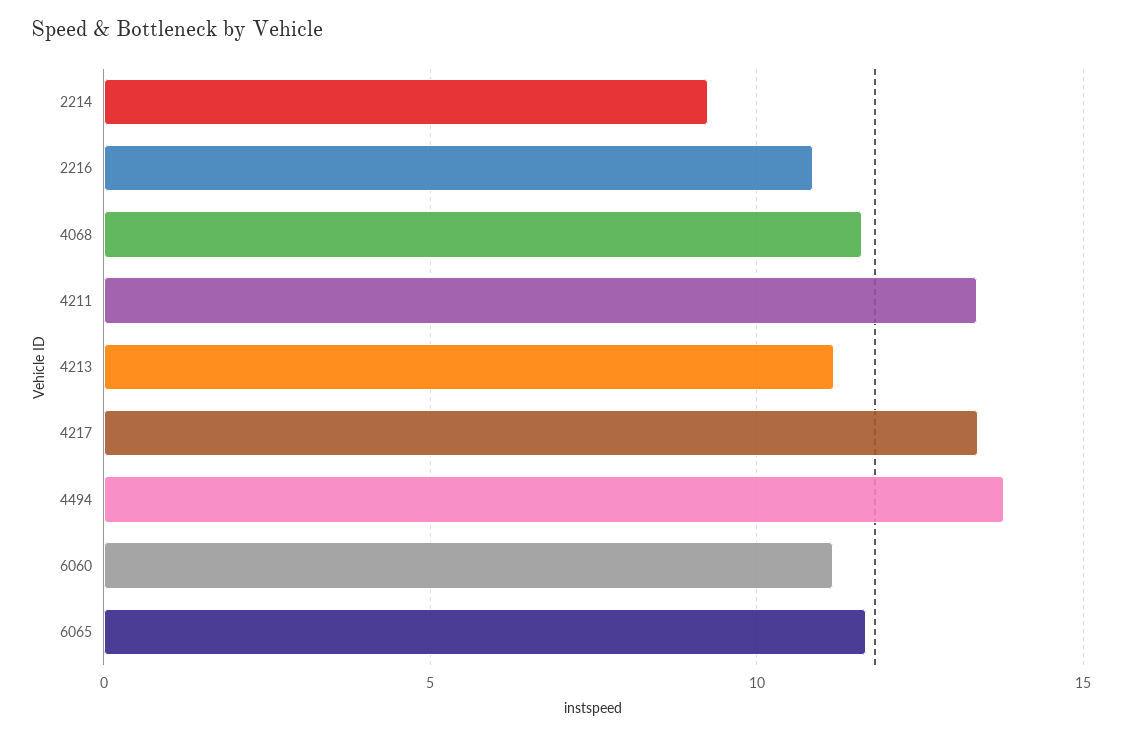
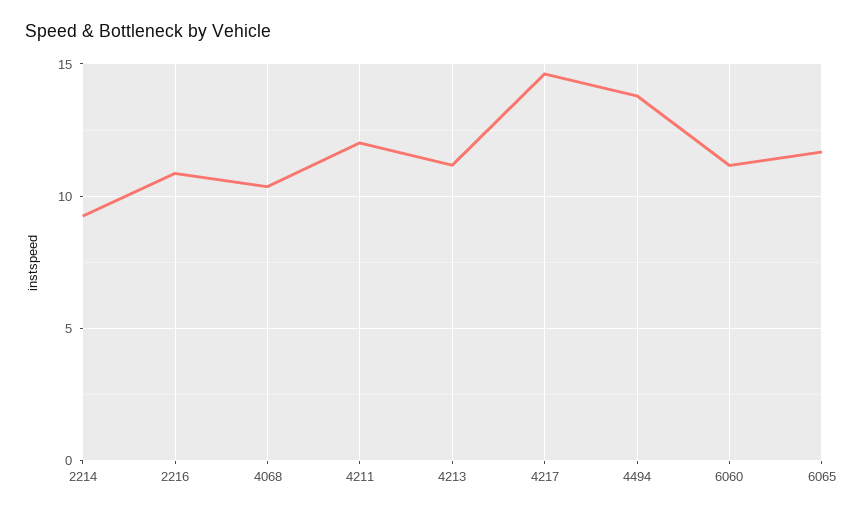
4068: 11.5 -> 10.5
4211: 13.5 -> 12
4217: 13.5 -> 14.5

